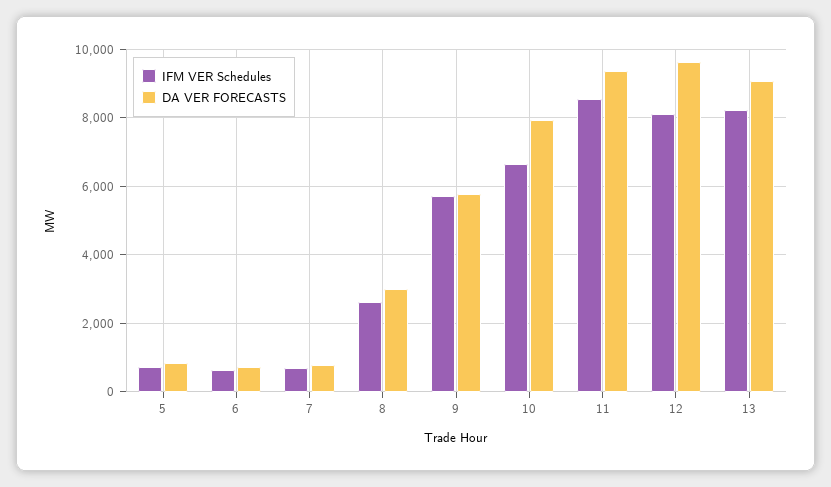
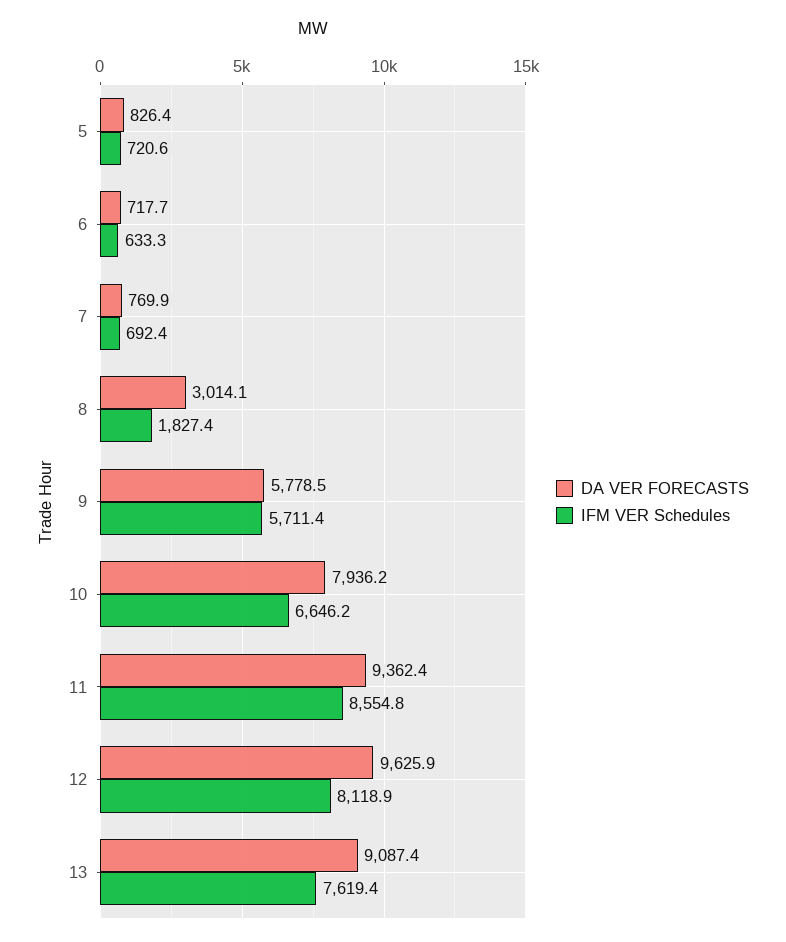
IFM VER Schedules, 8: 2600 -> 1827.4
IFM VER Schedules, 13: 8200 -> 7619.4

